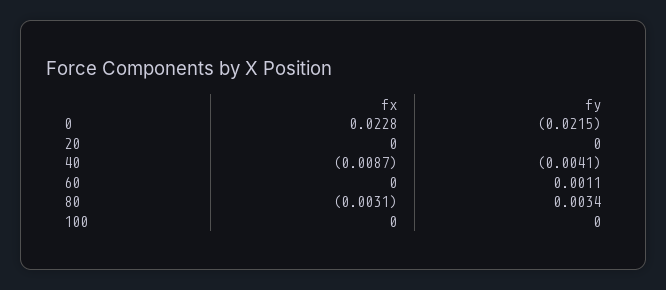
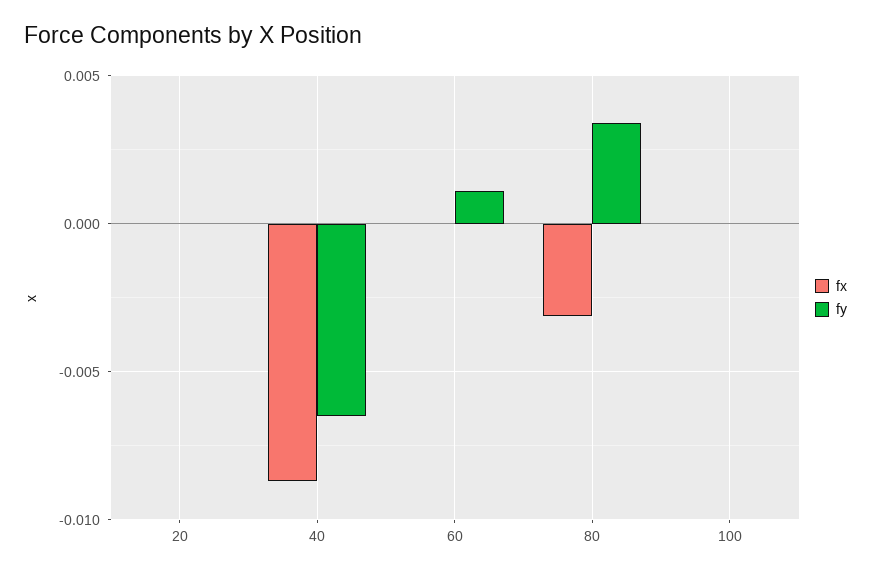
fx, 0: 0.0228 -> none
fy, 0: -0.0215 -> none
fy, 40: -0.0041 -> -0.0065

